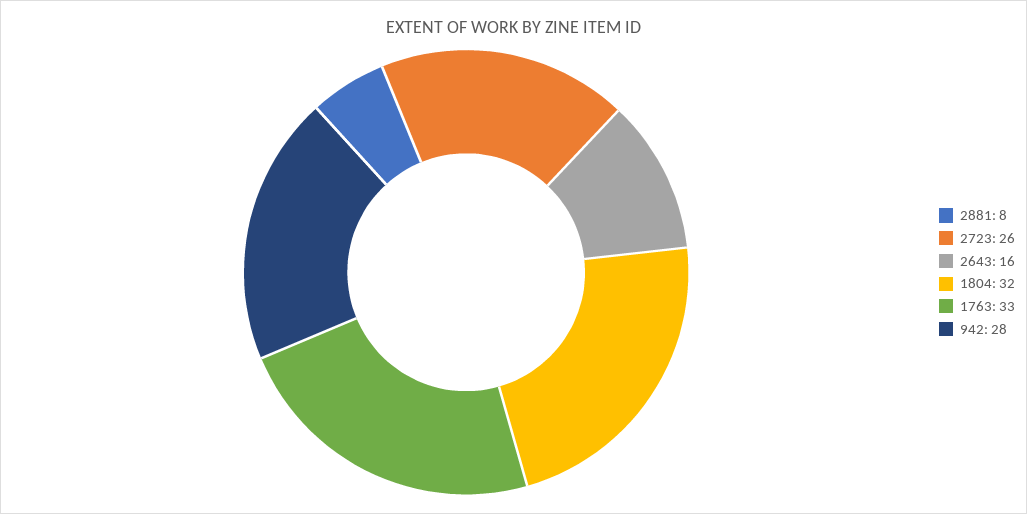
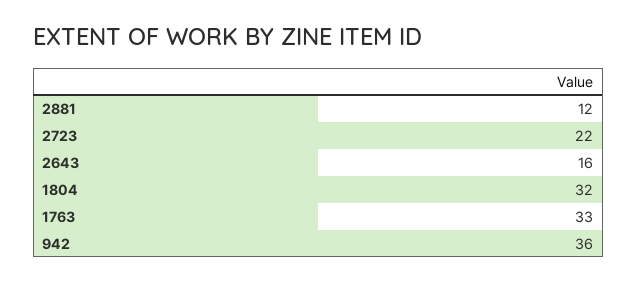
2881: 8 -> 12
2723: 26 -> 22
942: 28 -> 36

